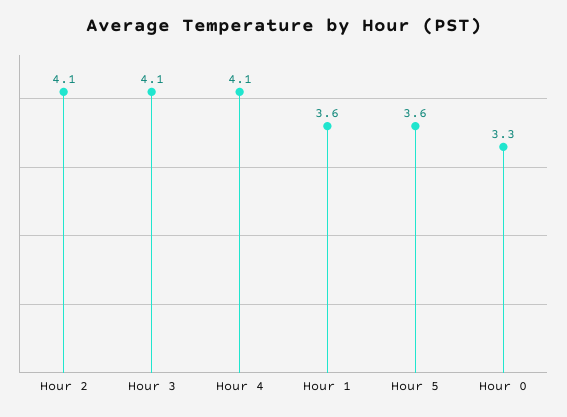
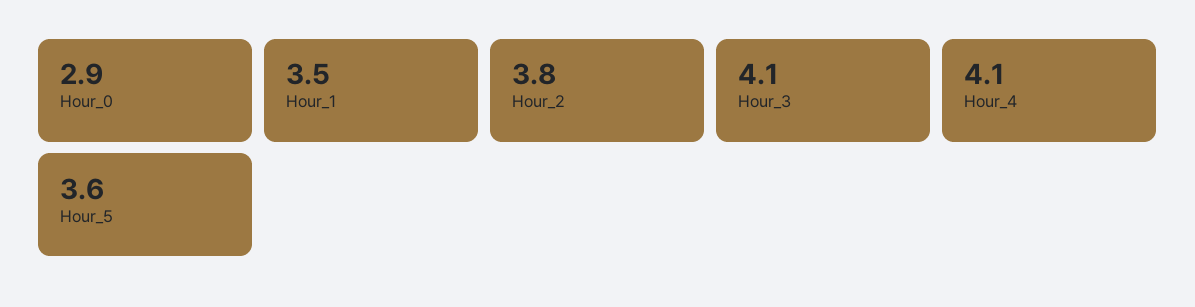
Hour 2: 4.1 -> 3.8
Hour 1: 3.6 -> 3.5
Hour 0: 3.3 -> 2.9

